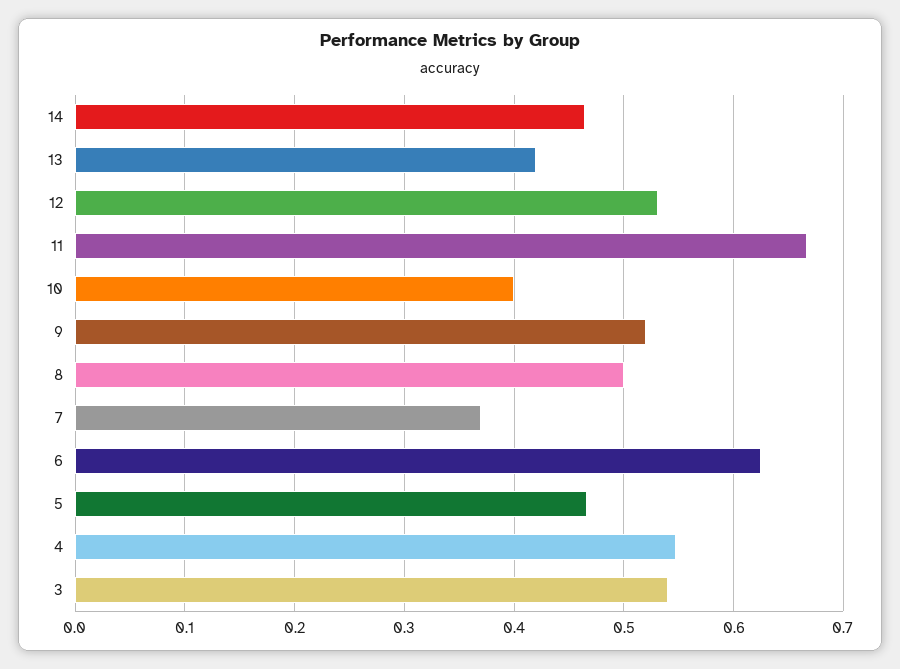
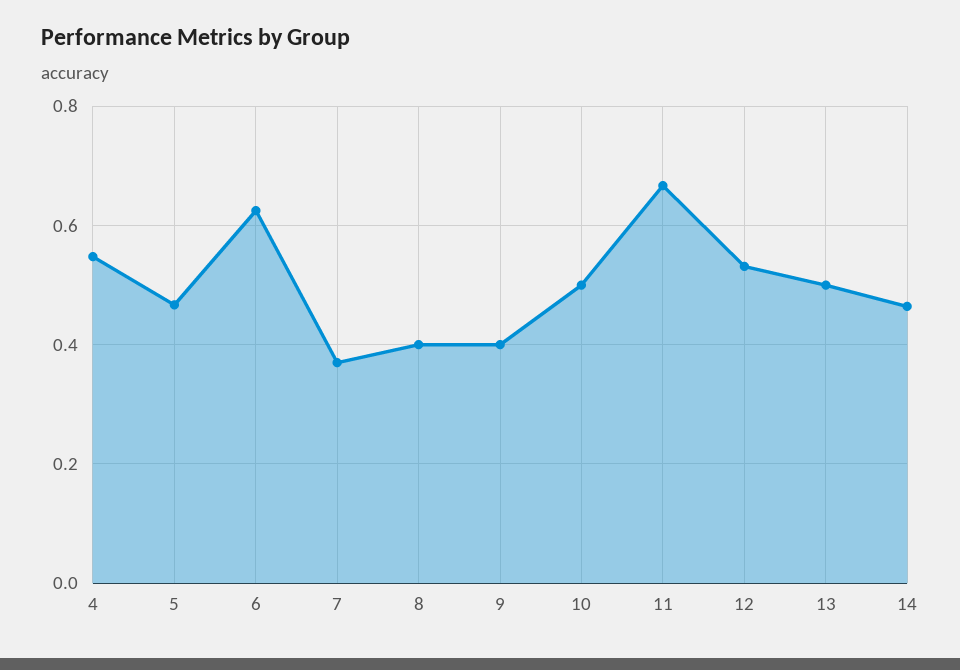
13: 0.42 -> 0.5
10: 0.4 -> 0.5
9: 0.52 -> 0.4
8: 0.5 -> 0.4
3: 0.54 -> none

